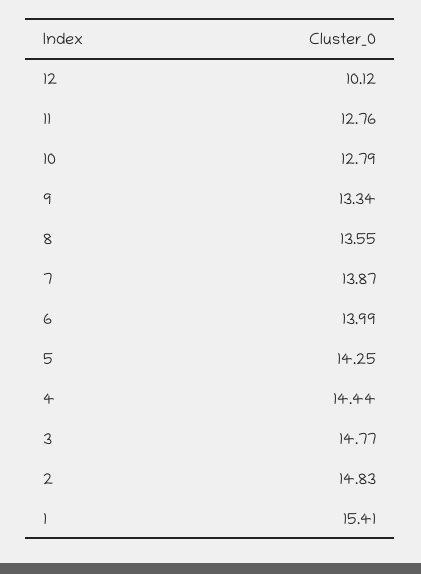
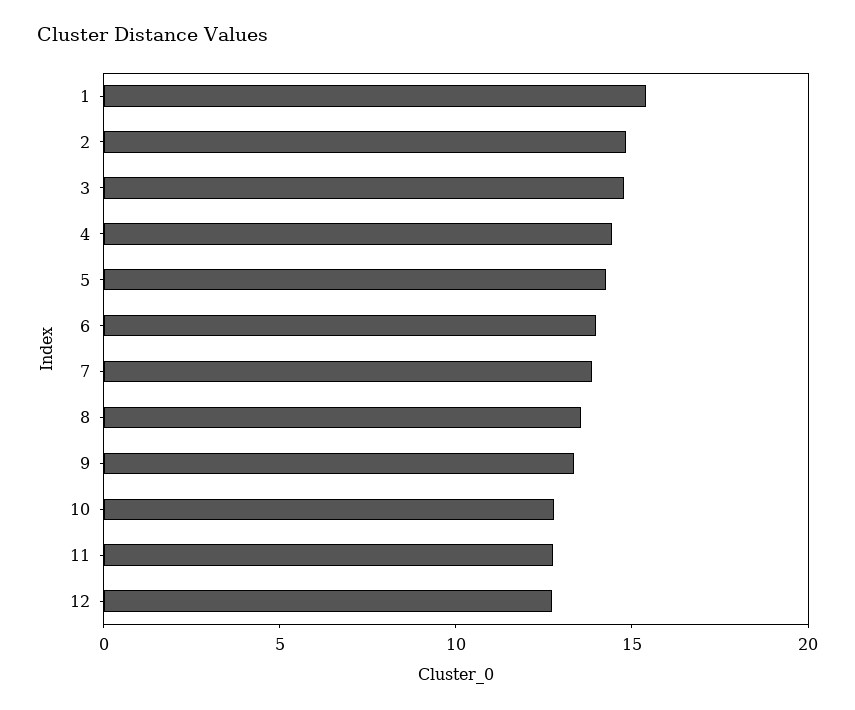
12: 10.12 -> 13

